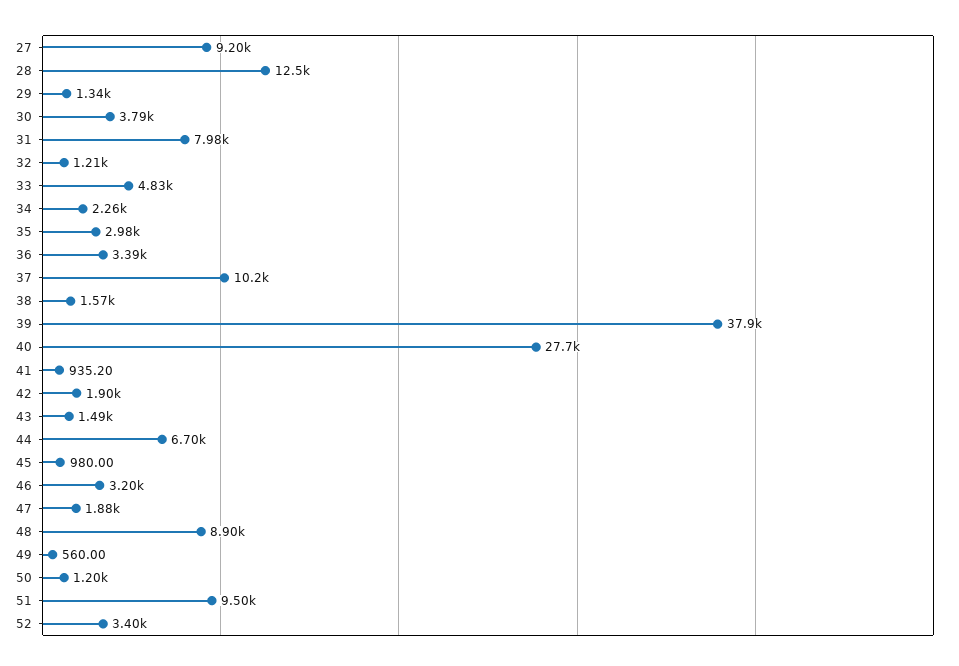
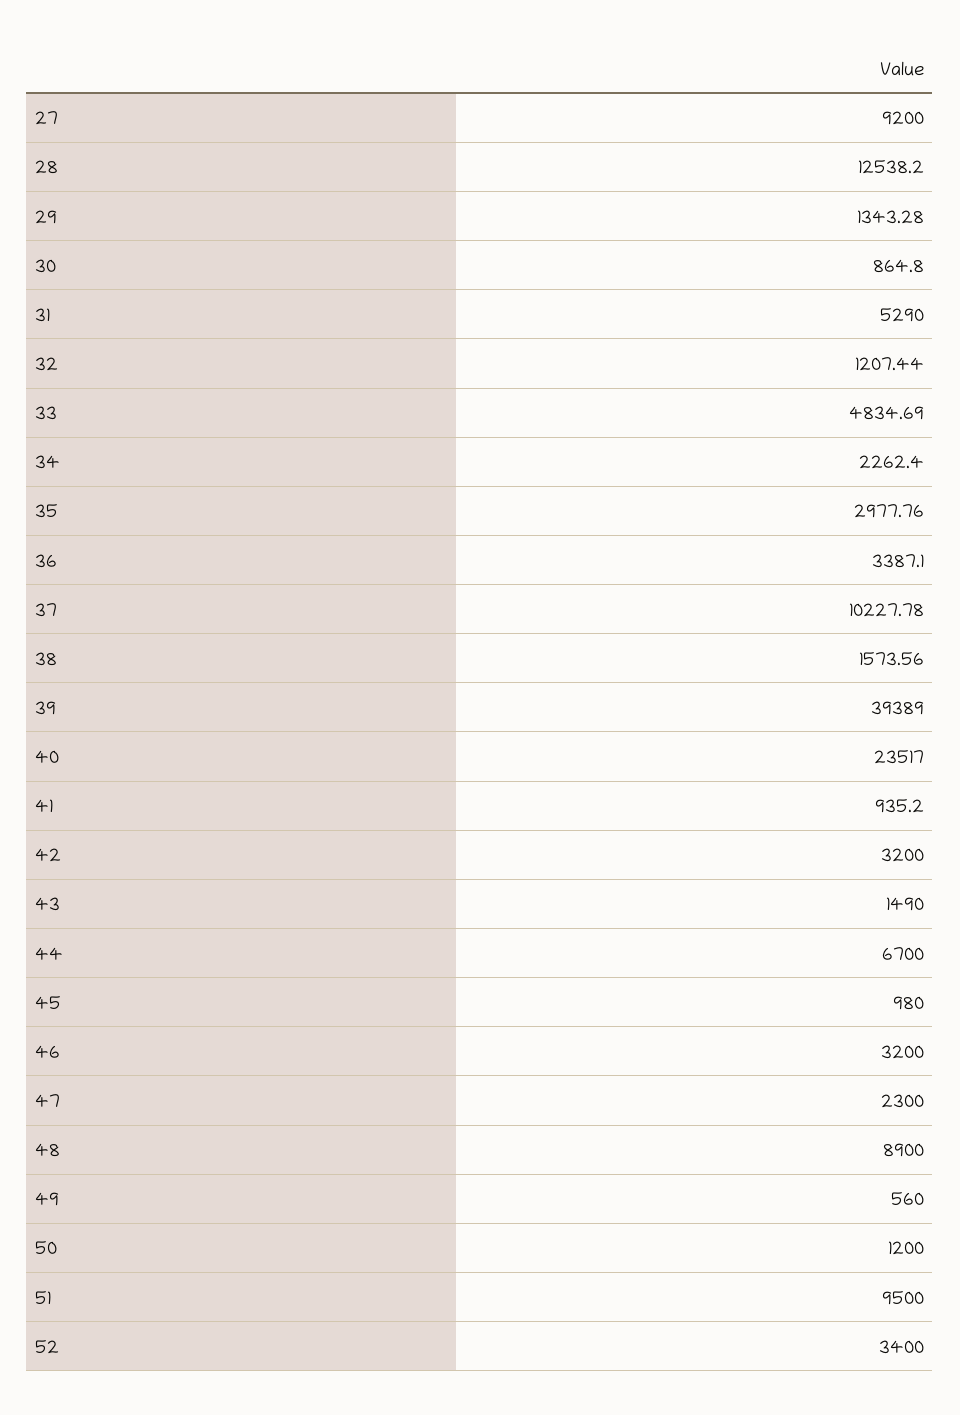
30: 3790 -> 864.8
31: 7980 -> 5290
39: 37900 -> 39389
40: 27700 -> 23517
42: 1900 -> 3200
47: 1880 -> 2300

